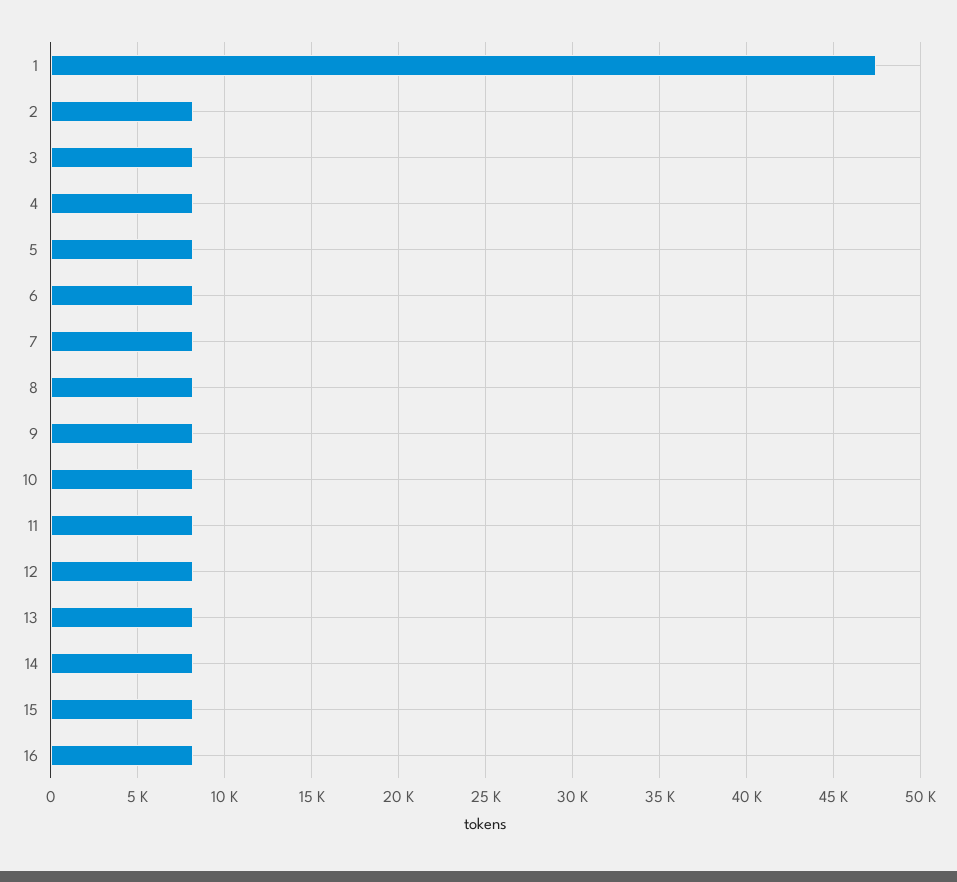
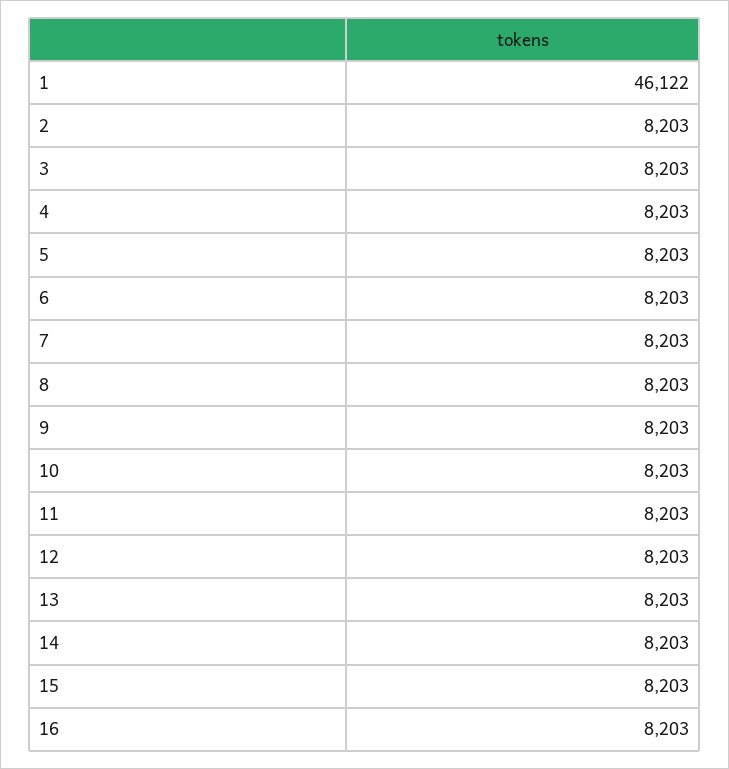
1: 47500 -> 46122

